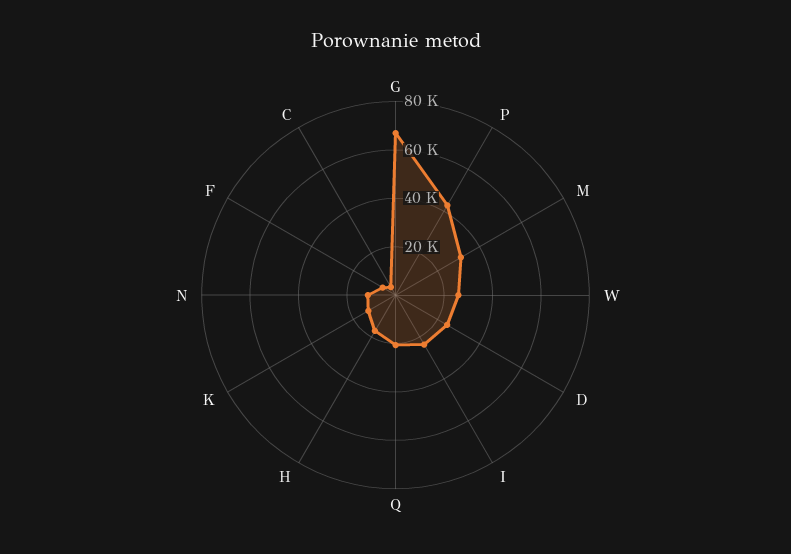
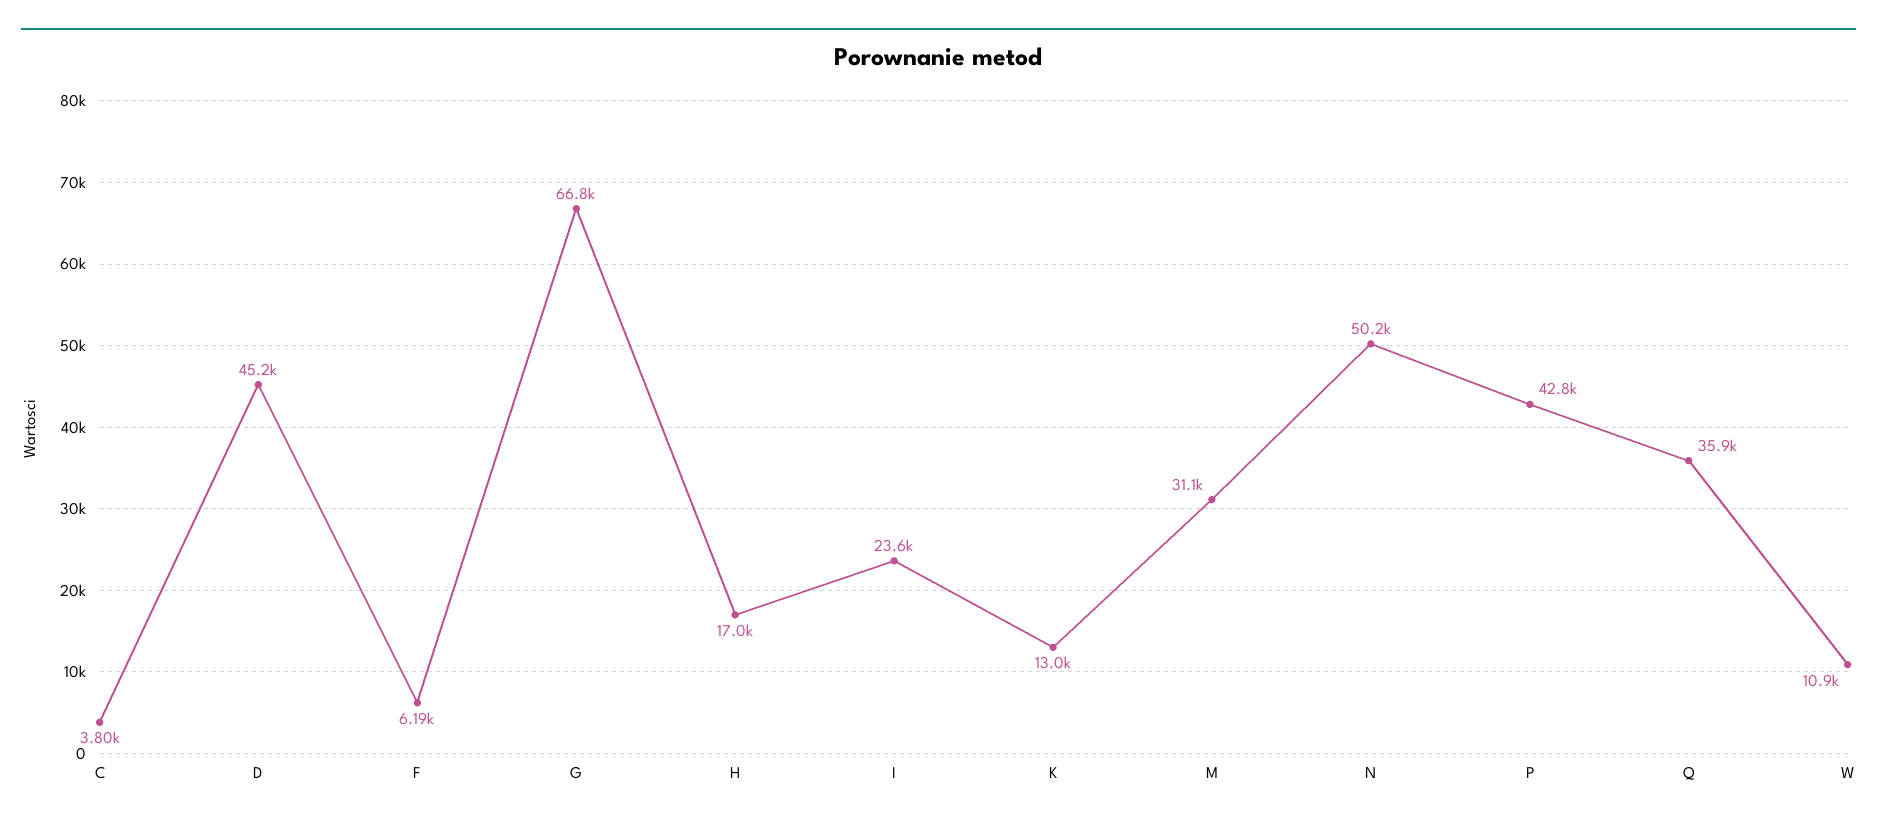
W: 25000 -> 10900
D: 25000 -> 45200
Q: 20000 -> 35900
N: 10000 -> 50200

